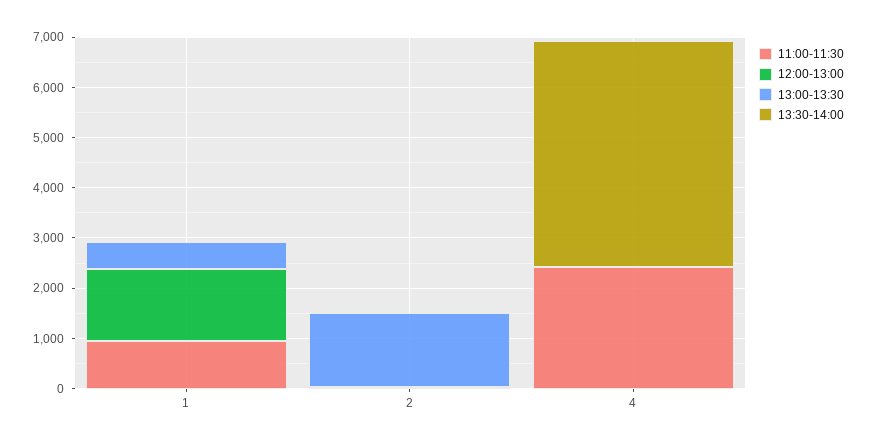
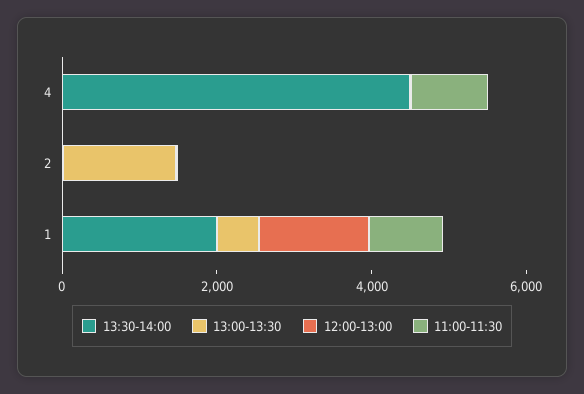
13:30-14:00, 1: 0 -> 2000
11:00-11:30, 4: 2400 -> 1000

